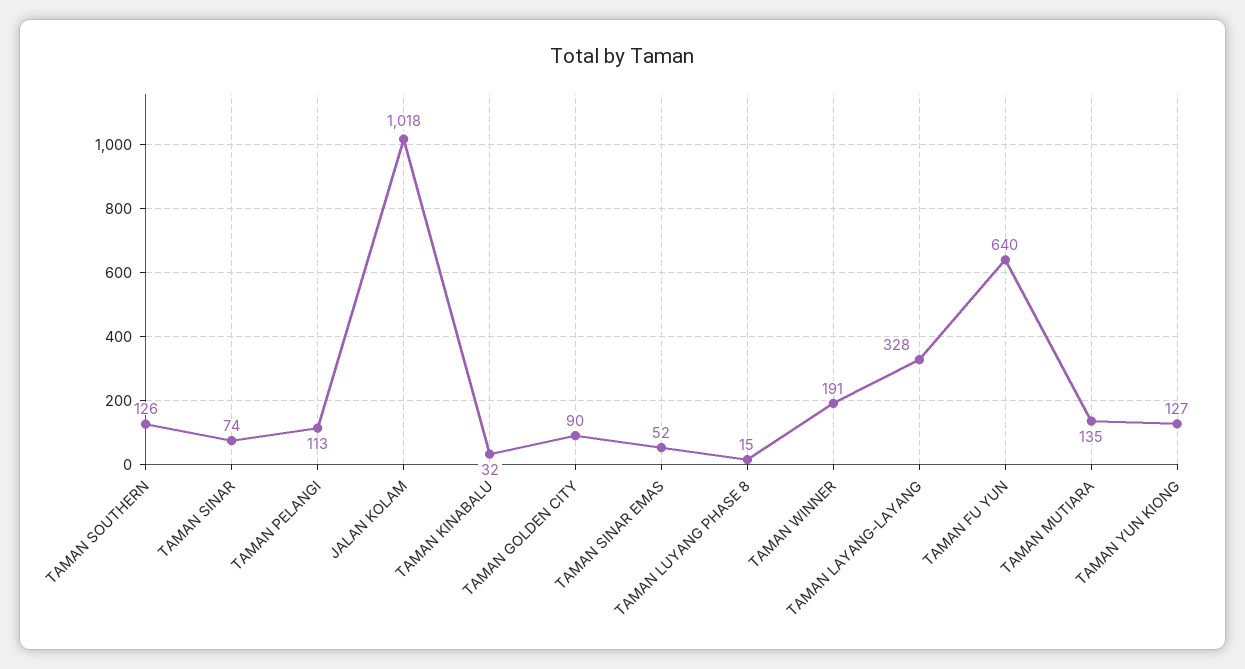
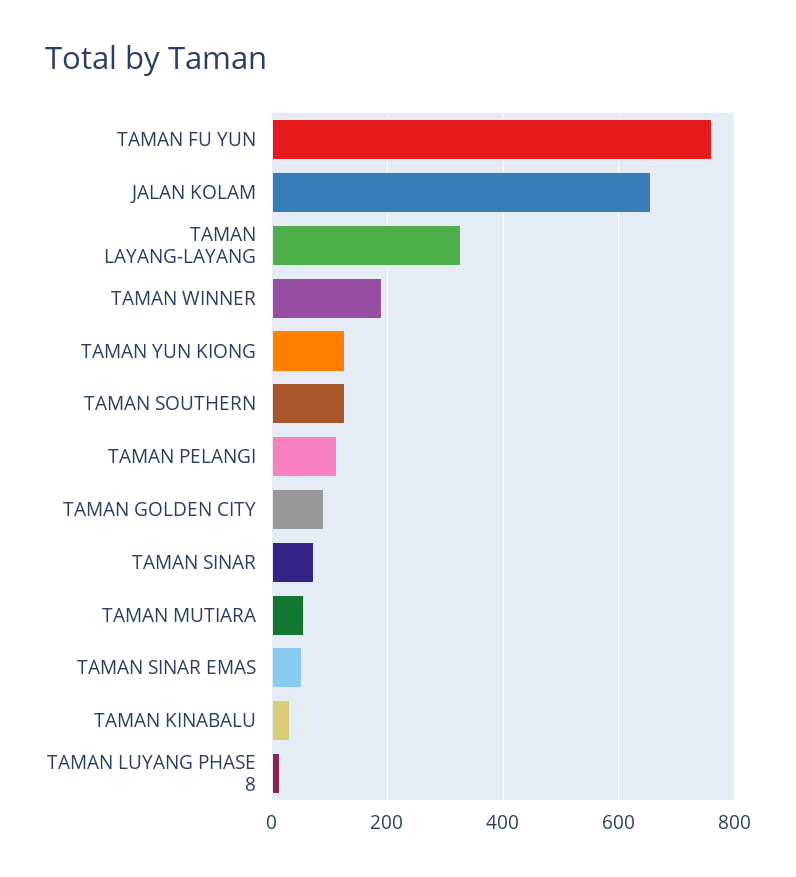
JALAN KOLAM: 1018 -> 660
TAMAN FU YUN: 640 -> 760
TAMAN MUTIARA: 135 -> 60

